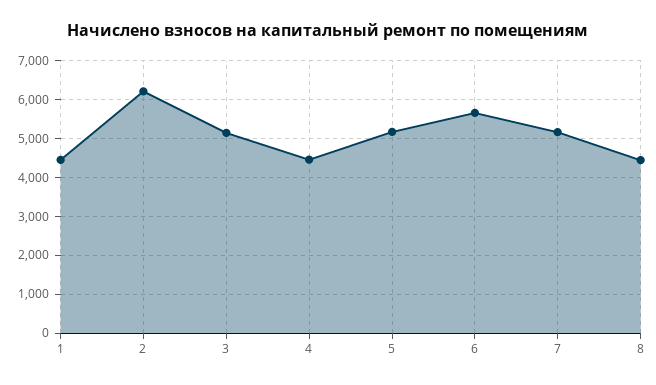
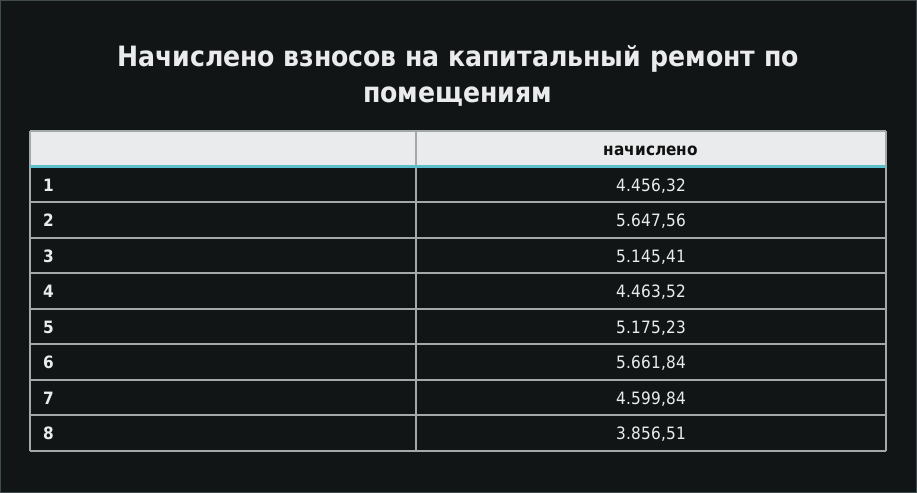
2: 6200 -> 5647.56
7: 5200 -> 4599.84
8: 4400 -> 3856.51

